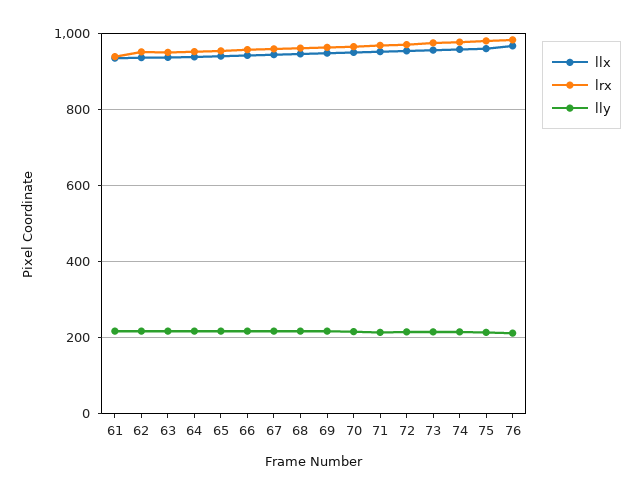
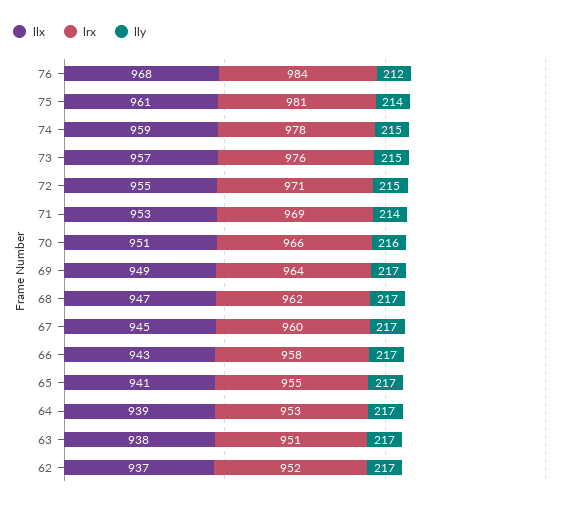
llx, 61: 940 -> none
lrx, 61: 940 -> none
lly, 61: 220 -> none

